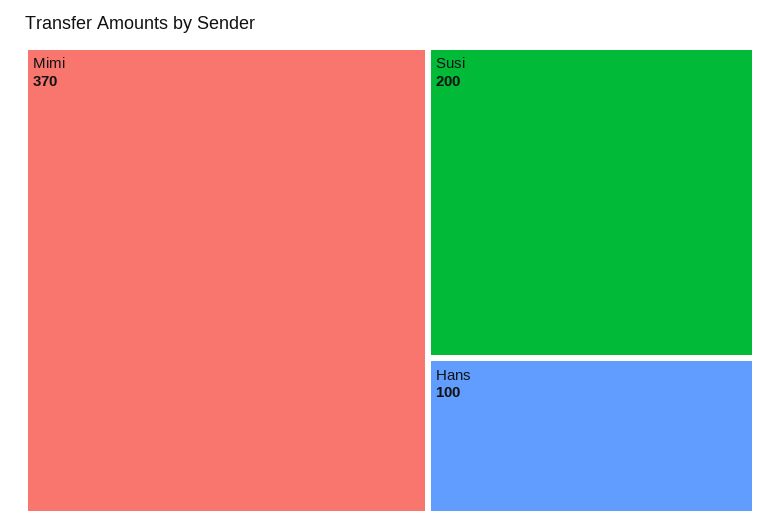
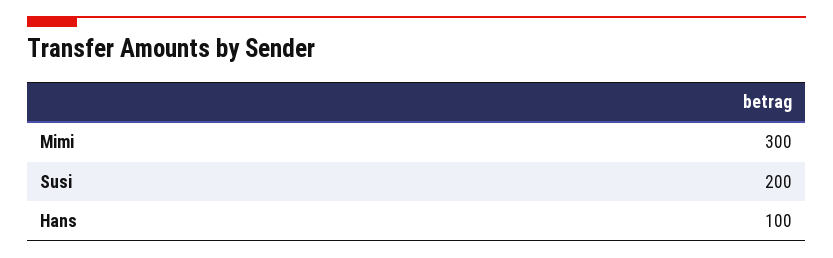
Mimi: 370 -> 300

